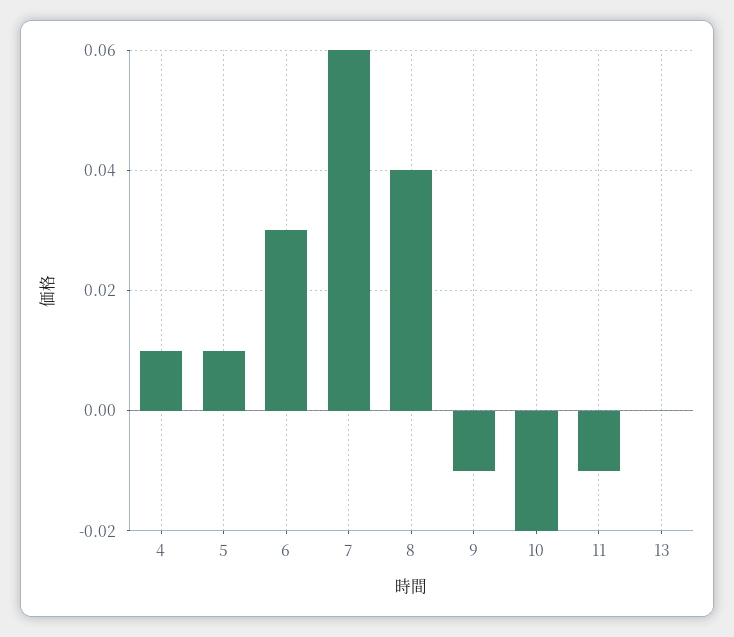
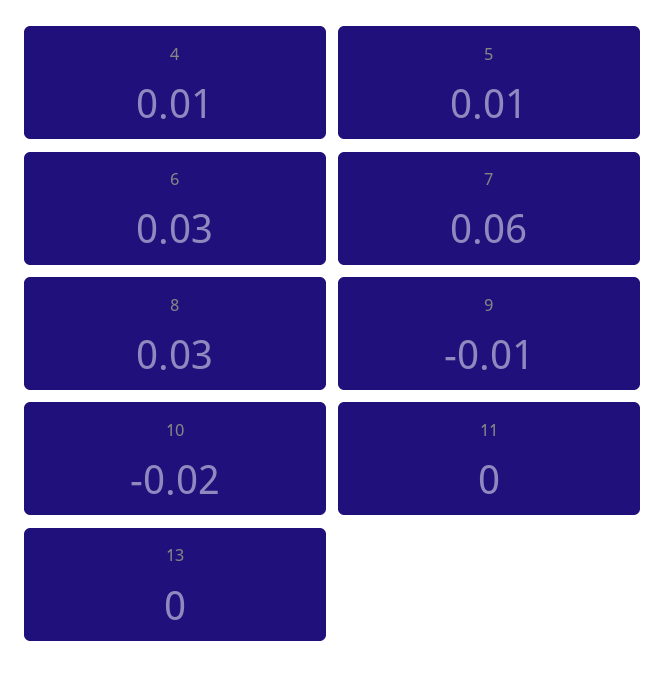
8: 0.04 -> 0.03
11: -0.01 -> 0

